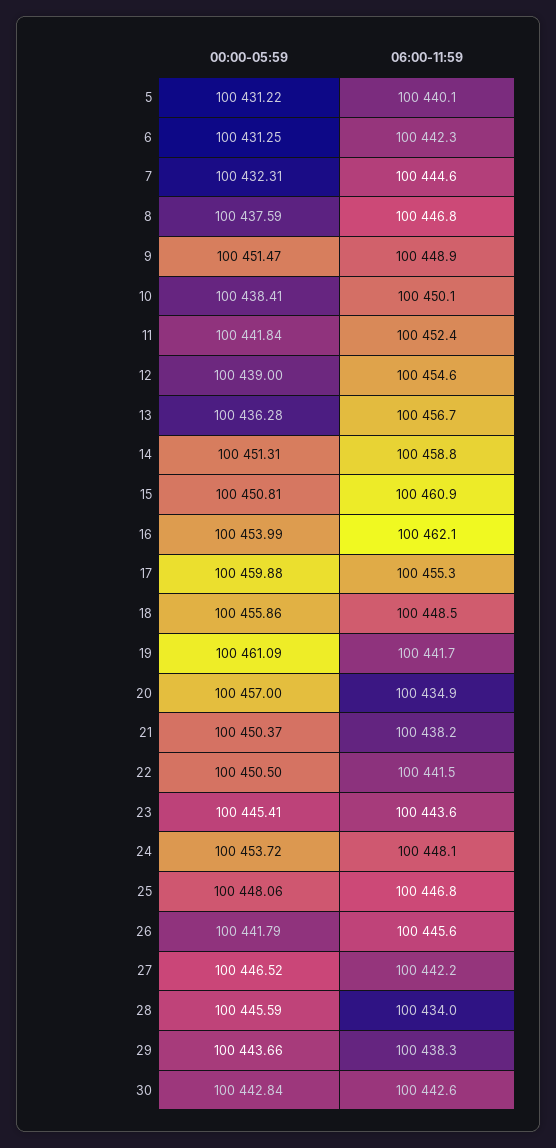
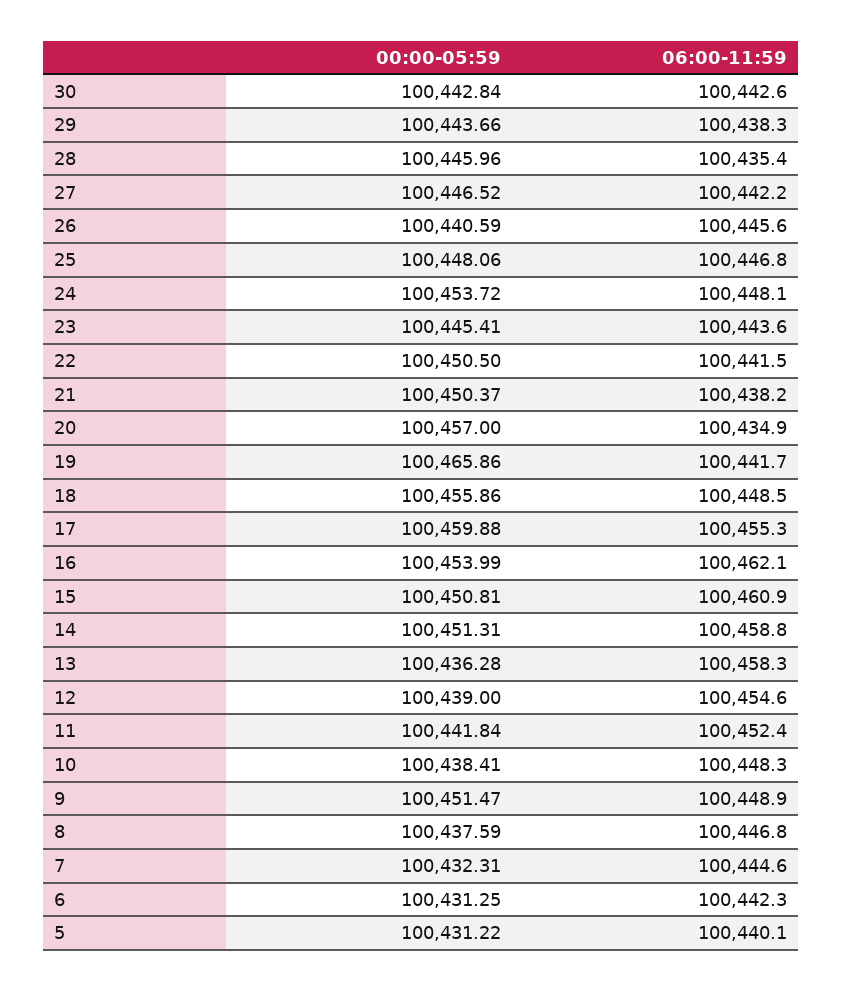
06:00-11:59, 10: 100450.1 -> 100448.3
06:00-11:59, 13: 100456.7 -> 100458.3
00:00-05:59, 19: 100461.09 -> 100465.86
00:00-05:59, 26: 100441.79 -> 100440.59
00:00-05:59, 28: 100445.59 -> 100445.96
06:00-11:59, 28: 100434 -> 100435.4

